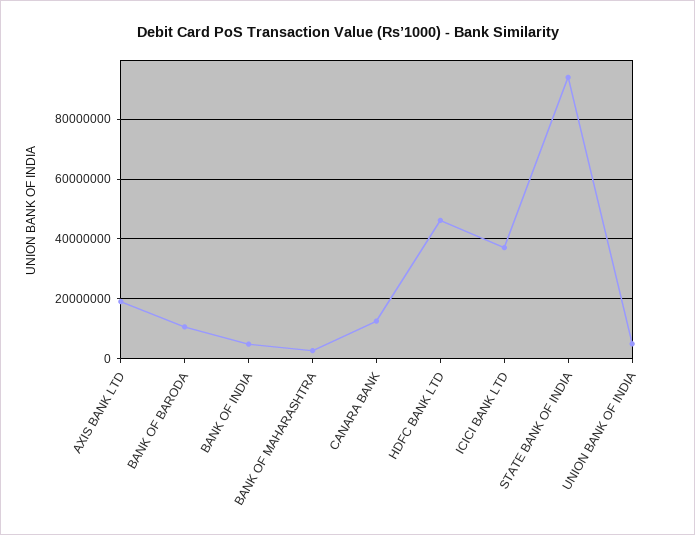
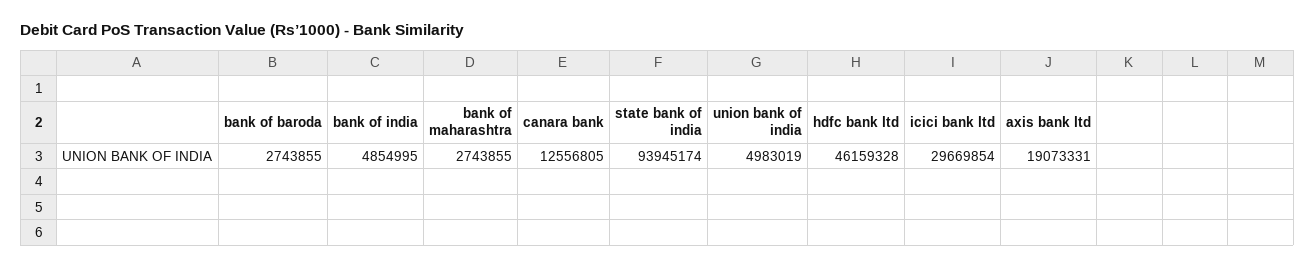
BANK OF BARODA: 10000000 -> 2743855
ICICI BANK LTD: 37500000 -> 29669854

